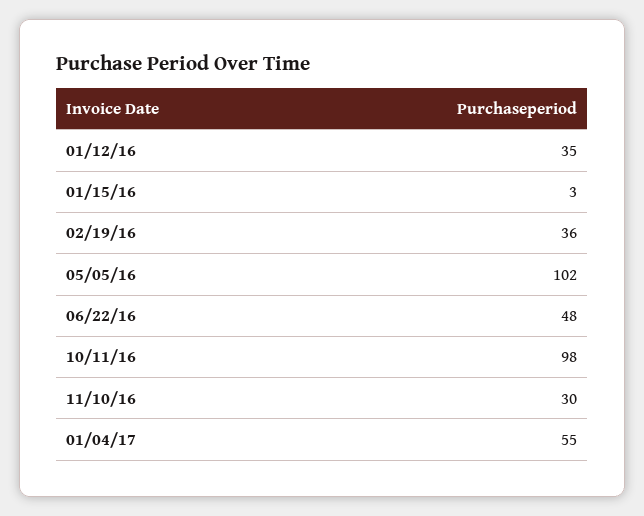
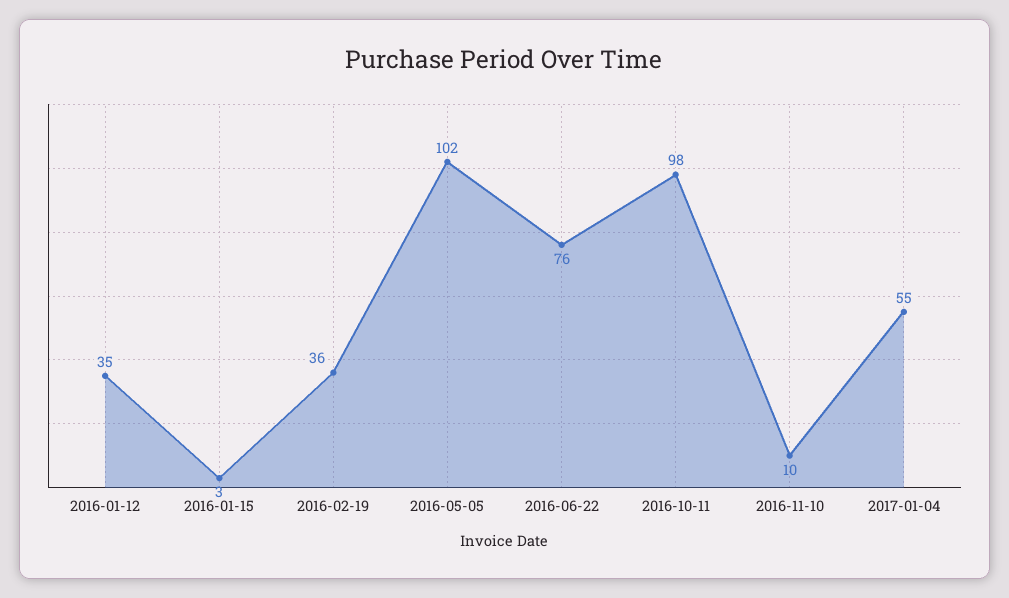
06/22/16: 48 -> 76
11/10/16: 30 -> 10

